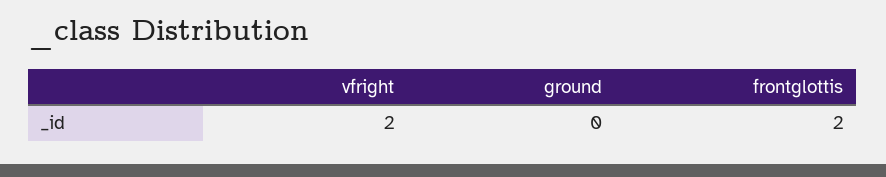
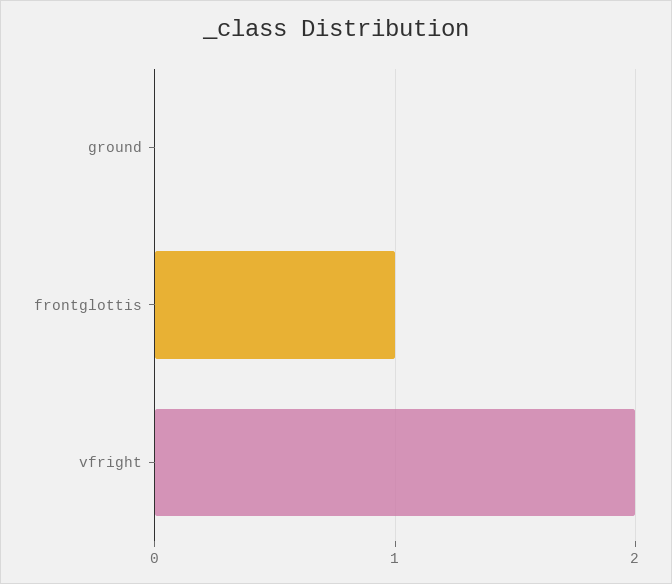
frontglottis: 2 -> 1

